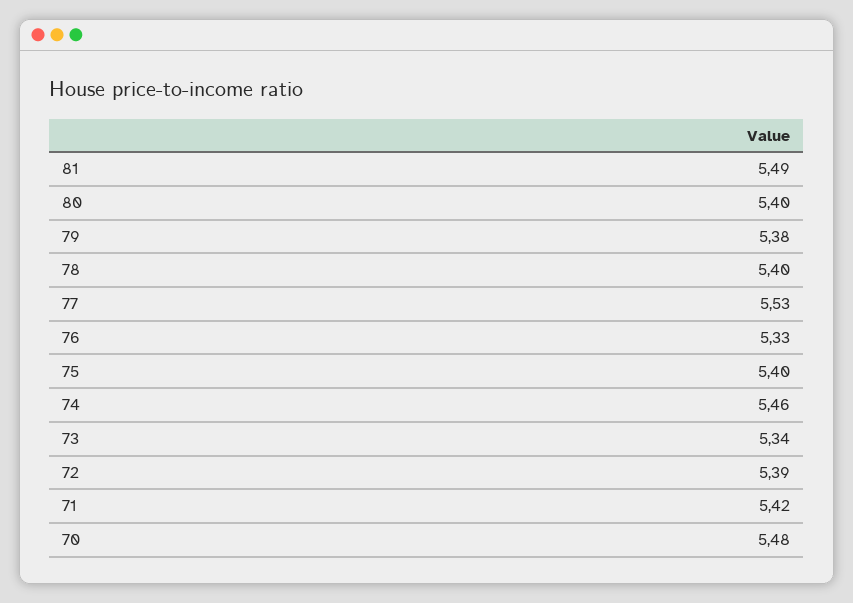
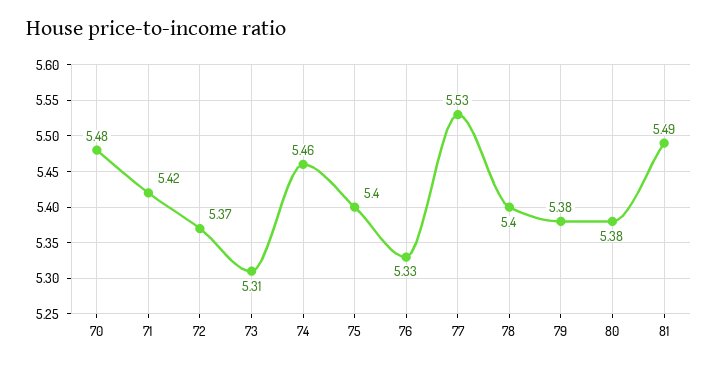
80: 5.4 -> 5.38
73: 5.34 -> 5.31
72: 5.39 -> 5.37

